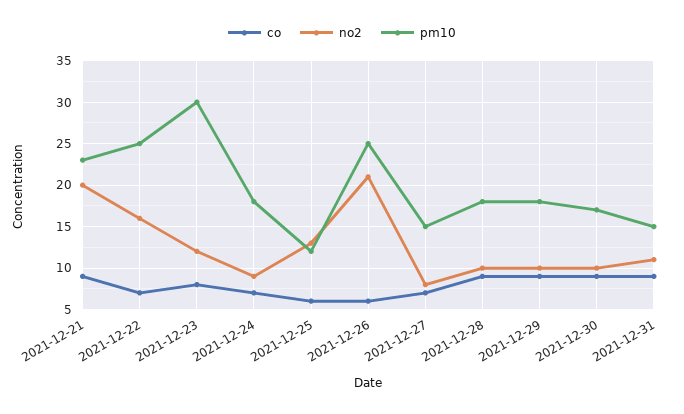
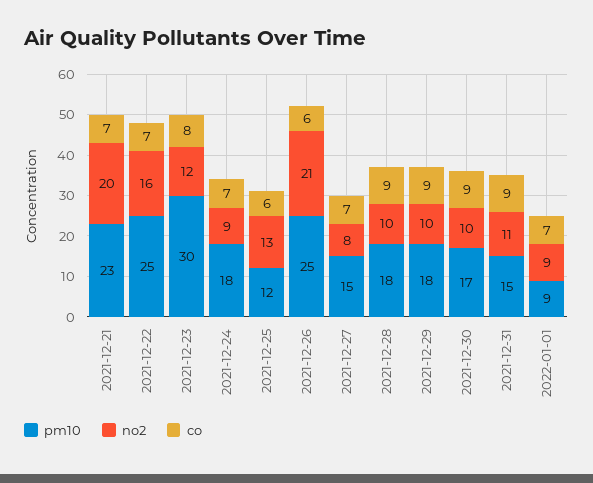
co, 2021-12-21: 9 -> 7
pm10, 2022-01-01: none -> 9
no2, 2022-01-01: none -> 9
co, 2022-01-01: none -> 7

